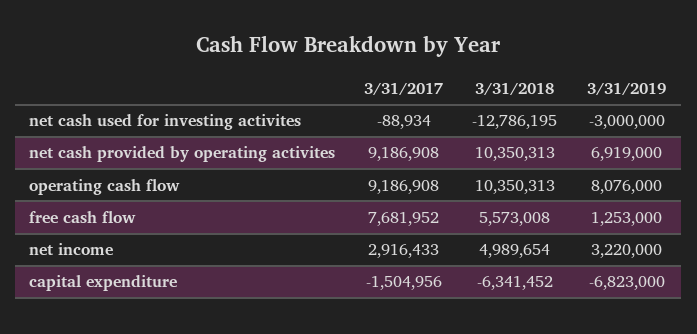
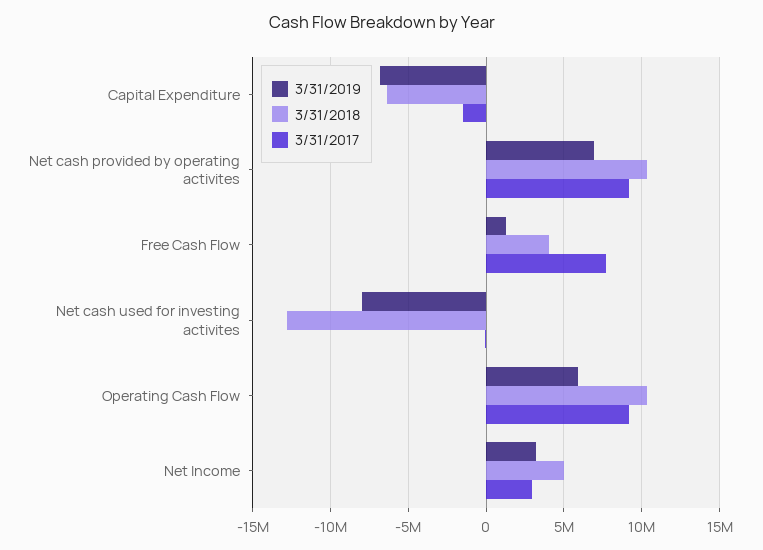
3/31/2019, net cash used for investing activites: -3000000 -> -8000000
3/31/2019, operating cash flow: 8076000 -> 6000000
3/31/2018, free cash flow: 5573008 -> 4000000

